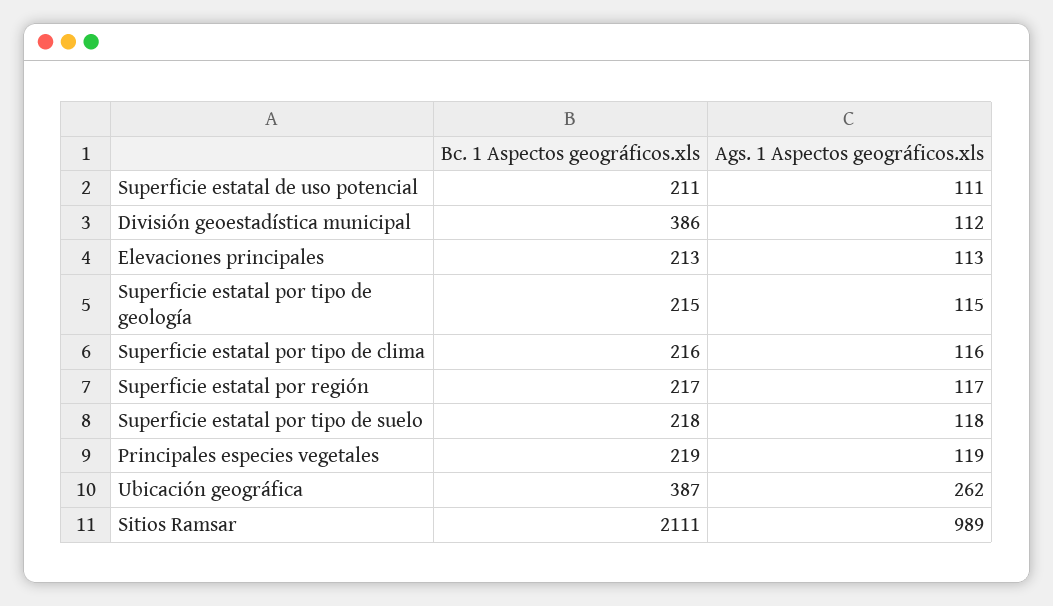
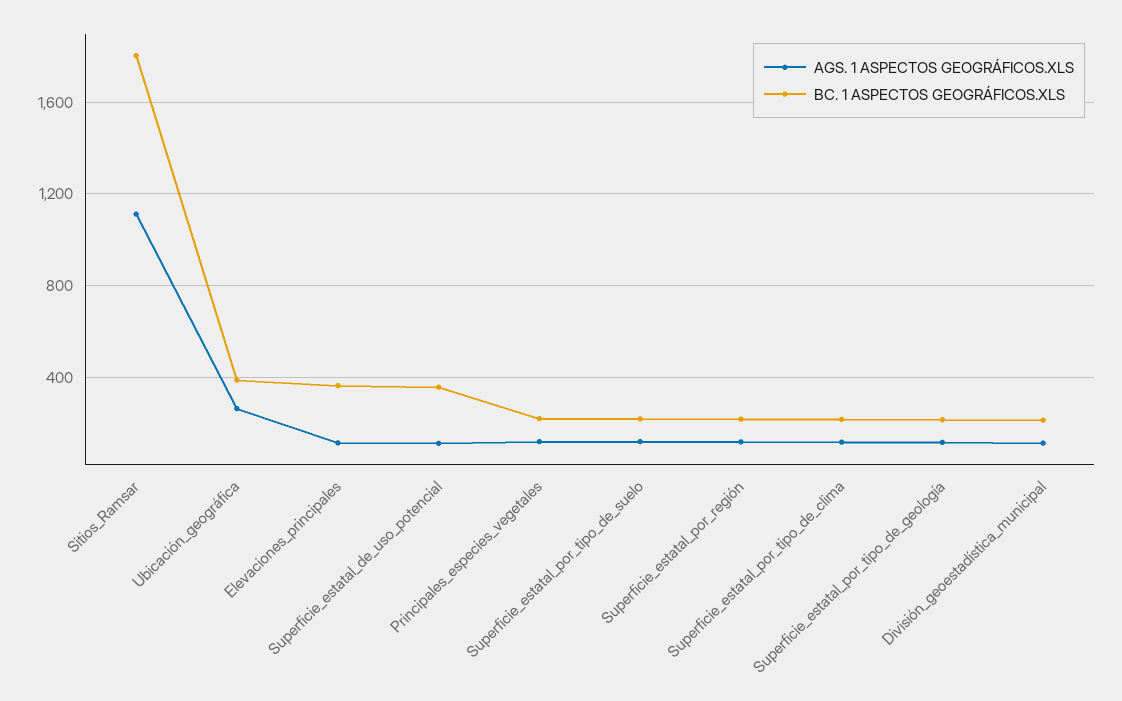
Bc. 1 Aspectos geográficos.xls, Superficie estatal de uso potencial: 211 -> 350
Bc. 1 Aspectos geográficos.xls, División geoestadística municipal: 386 -> 200
Bc. 1 Aspectos geográficos.xls, Elevaciones principales: 213 -> 350
Bc. 1 Aspectos geográficos.xls, Sitios Ramsar: 2111 -> 1800
Ags. 1 Aspectos geográficos.xls, Sitios Ramsar: 989 -> 1100

